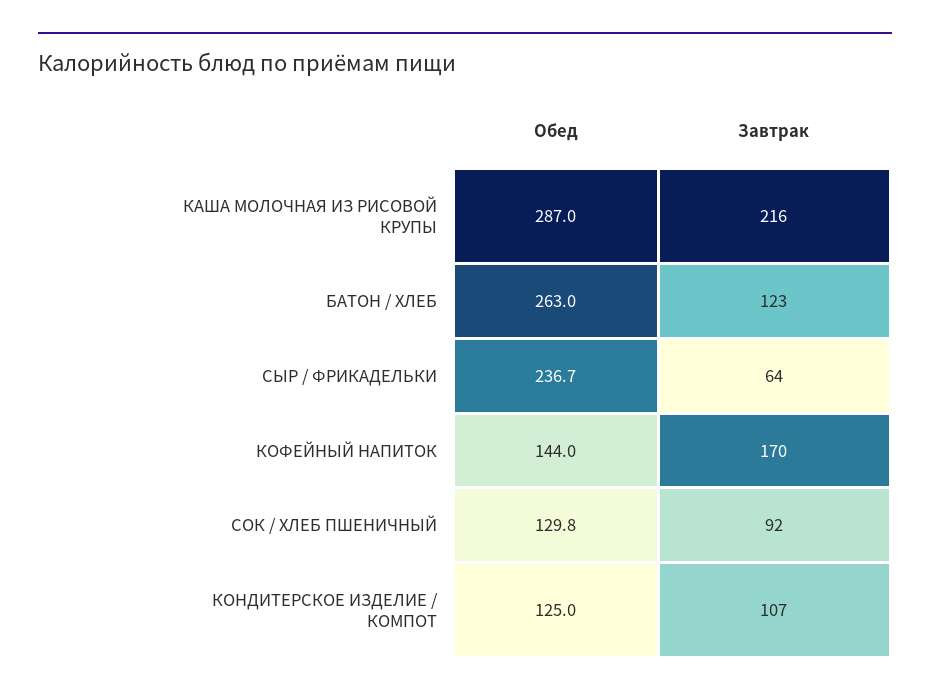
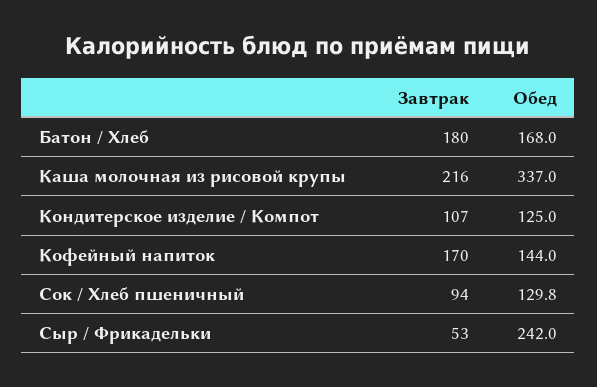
Обед, КАША МОЛОЧНАЯ ИЗ РИСОВОЙ КРУПЫ: 287 -> 337
Обед, БАТОН / ХЛЕБ: 263 -> 168
Завтрак, БАТОН / ХЛЕБ: 123 -> 180
Обед, СЫР / ФРИКАДЕЛЬКИ: 236.7 -> 242
Завтрак, СЫР / ФРИКАДЕЛЬКИ: 64 -> 53
Завтрак, СОК / ХЛЕБ ПШЕНИЧНЫЙ: 92 -> 94

